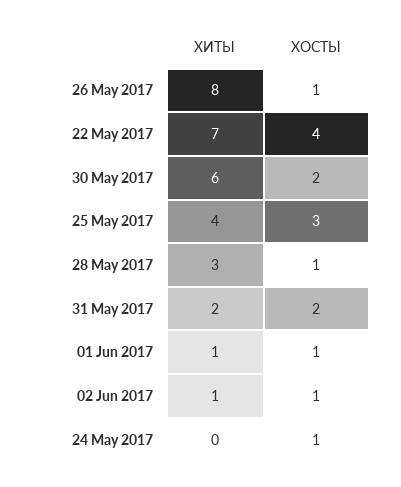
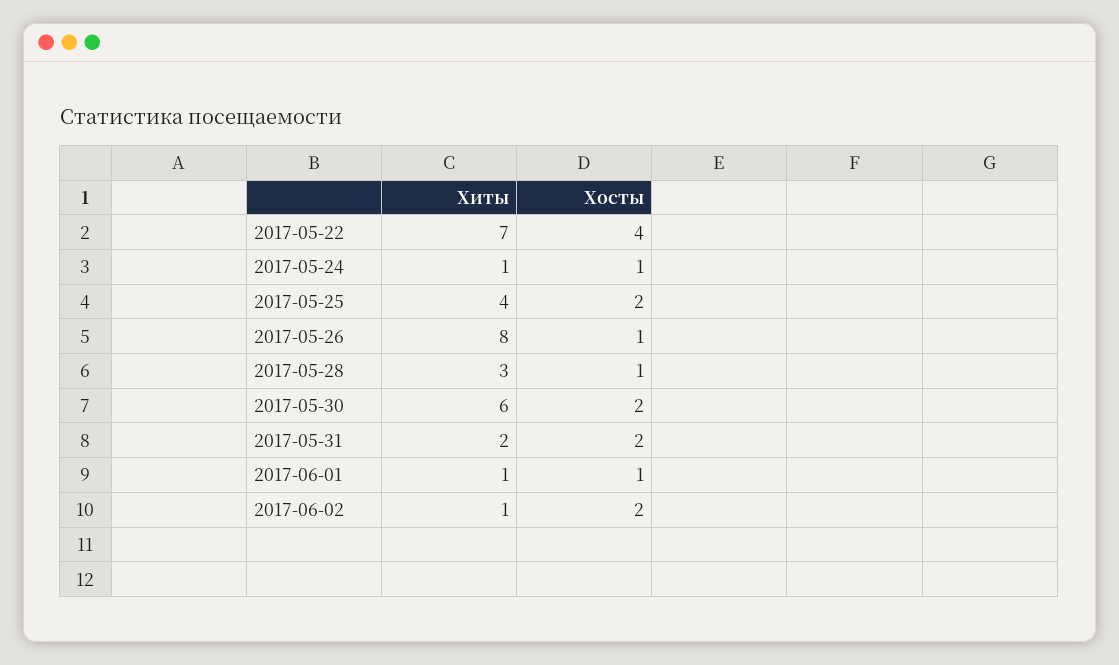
ХОСТЫ, 25 May 2017: 3 -> 2
ХОСТЫ, 02 Jun 2017: 1 -> 2
ХИТЫ, 24 May 2017: 0 -> 1

